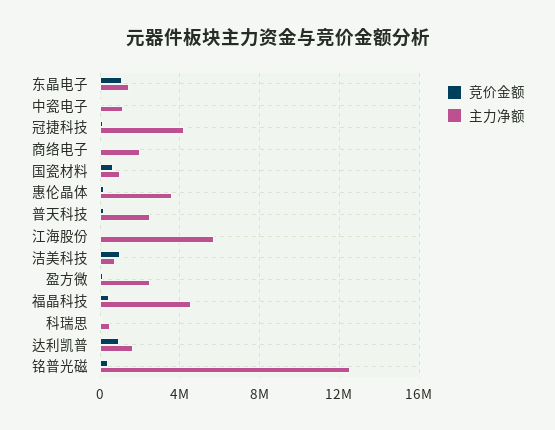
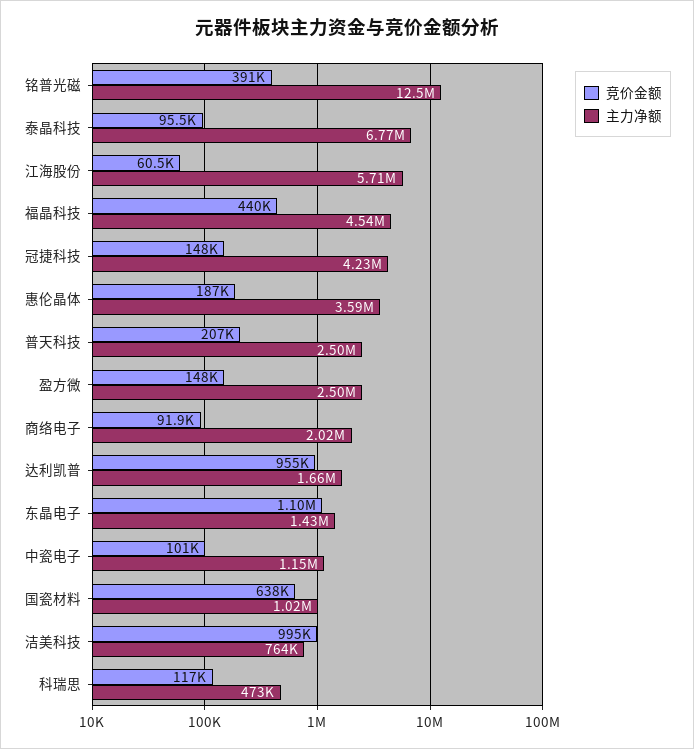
竞价金额, 泰晶科技: none -> 95500
主力净额, 泰晶科技: none -> 6770000

